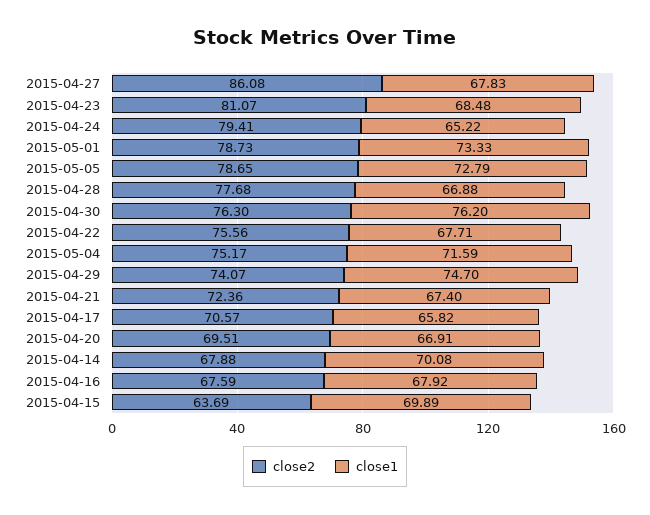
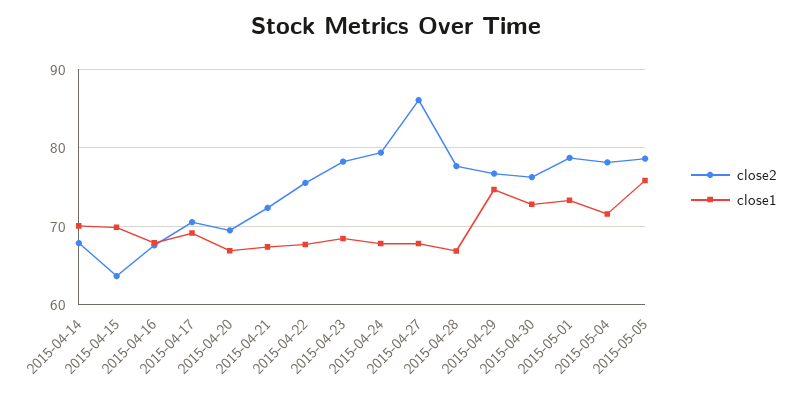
close2, 2015-04-23: 81.07 -> 78
close1, 2015-04-24: 65.22 -> 68
close1, 2015-05-05: 72.79 -> 76
close1, 2015-04-30: 76.2 -> 73
close2, 2015-05-04: 75.17 -> 78
close2, 2015-04-29: 74.07 -> 77
close1, 2015-04-17: 65.82 -> 69

